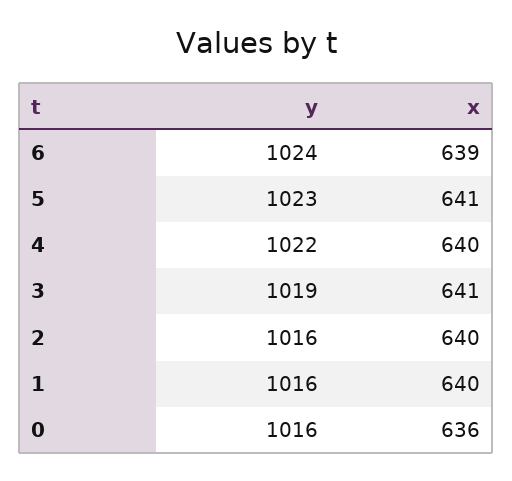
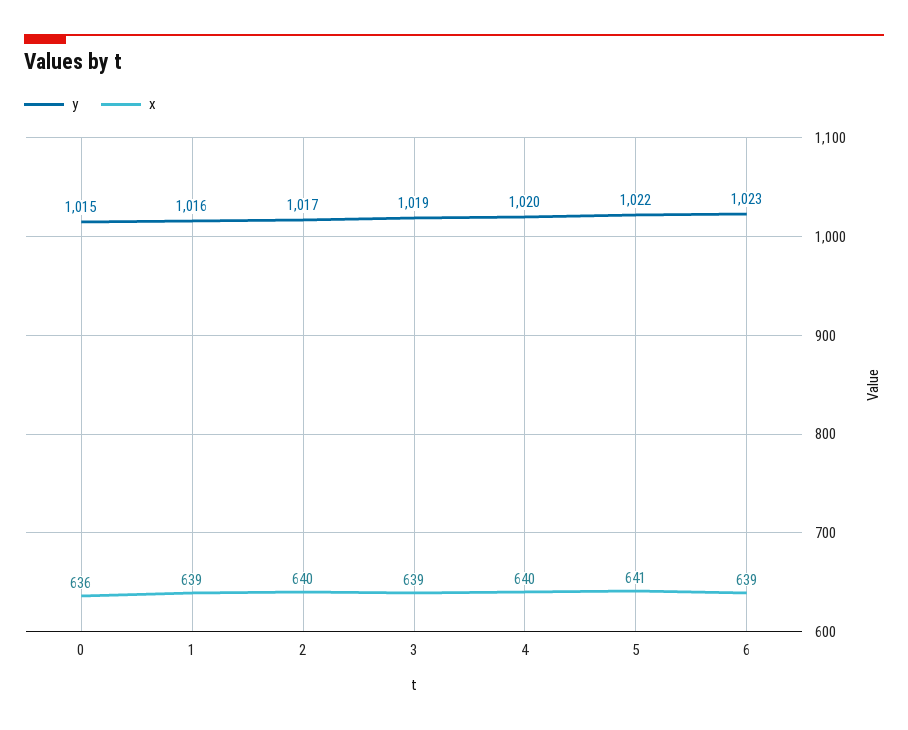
y, 6: 1024 -> 1023
y, 5: 1023 -> 1022
y, 4: 1022 -> 1020
x, 3: 641 -> 639
y, 2: 1016 -> 1017
x, 1: 640 -> 639
y, 0: 1016 -> 1015

